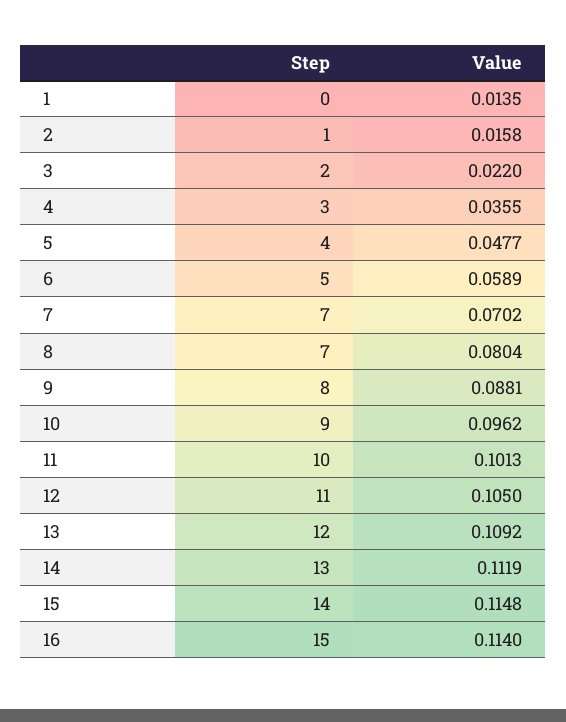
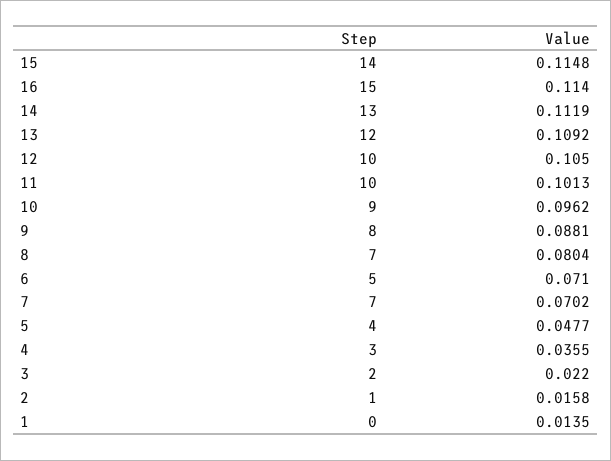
Value, 6: 0.0589 -> 0.071
Step, 12: 11 -> 10

